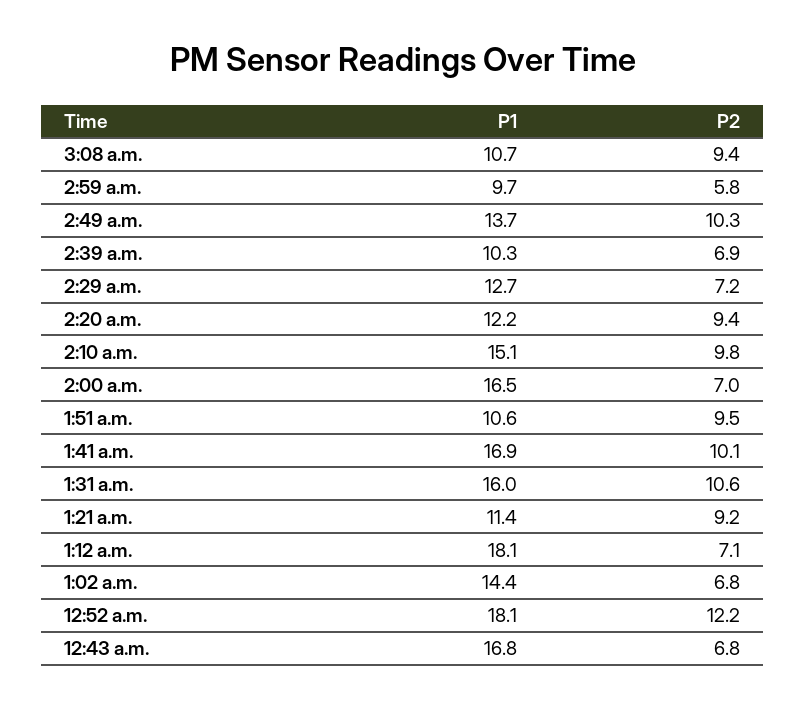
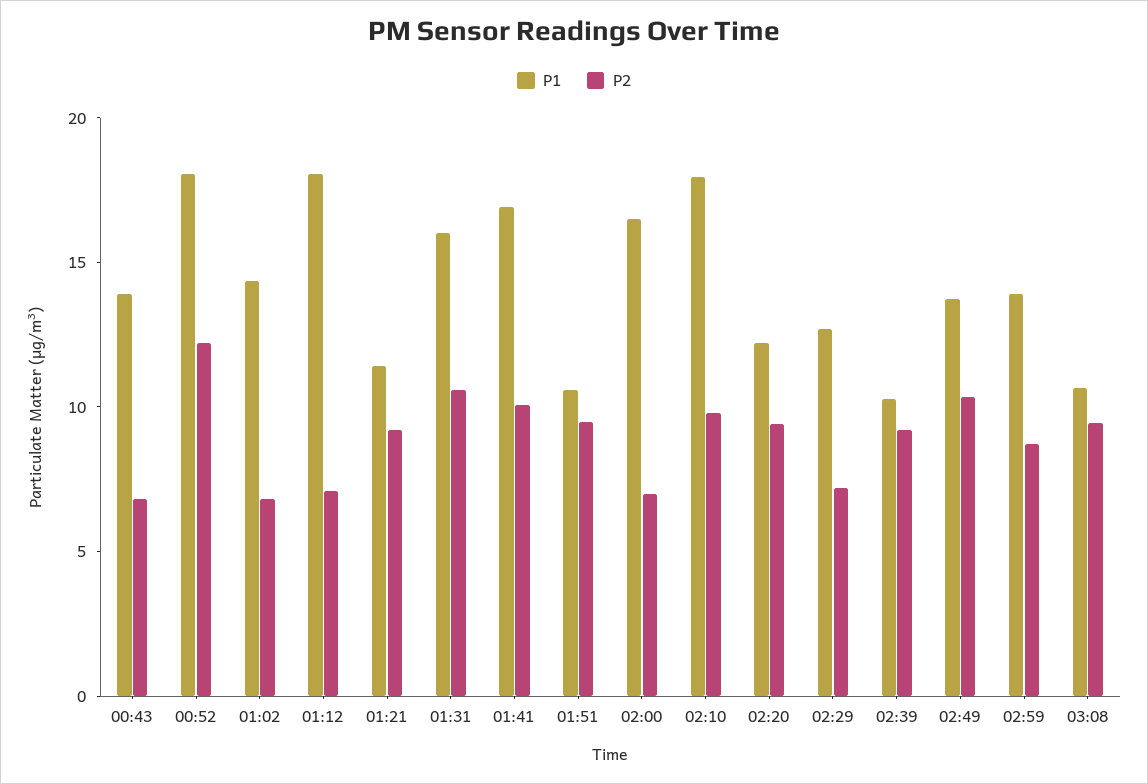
P1, 2:59 a.m.: 9.7 -> 14
P2, 2:59 a.m.: 5.8 -> 9
P2, 2:39 a.m.: 6.9 -> 9
P1, 2:10 a.m.: 15.1 -> 18
P1, 12:43 a.m.: 16.8 -> 14

